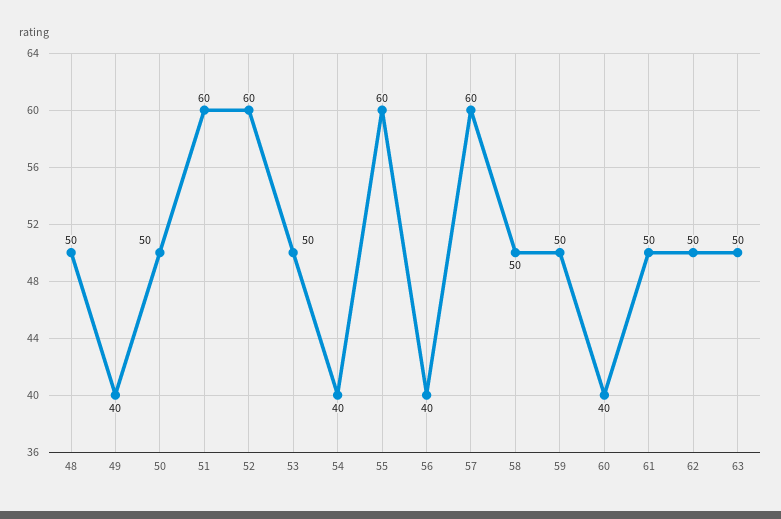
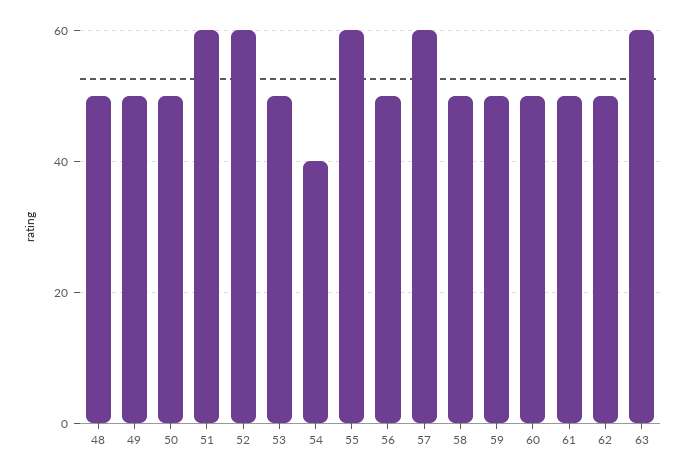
49: 40 -> 50
56: 40 -> 50
60: 40 -> 50
63: 50 -> 60

